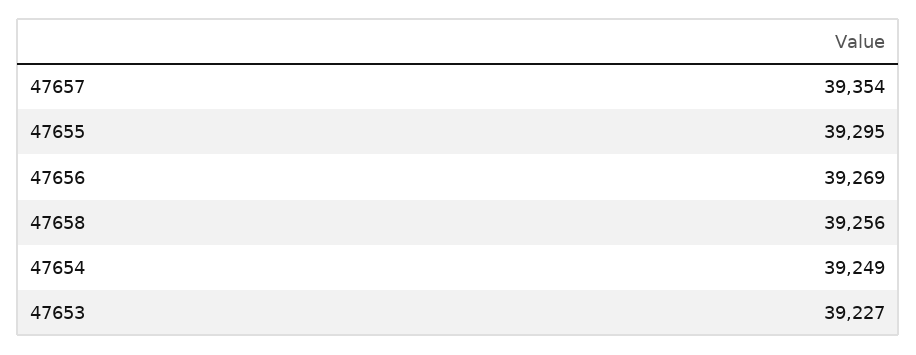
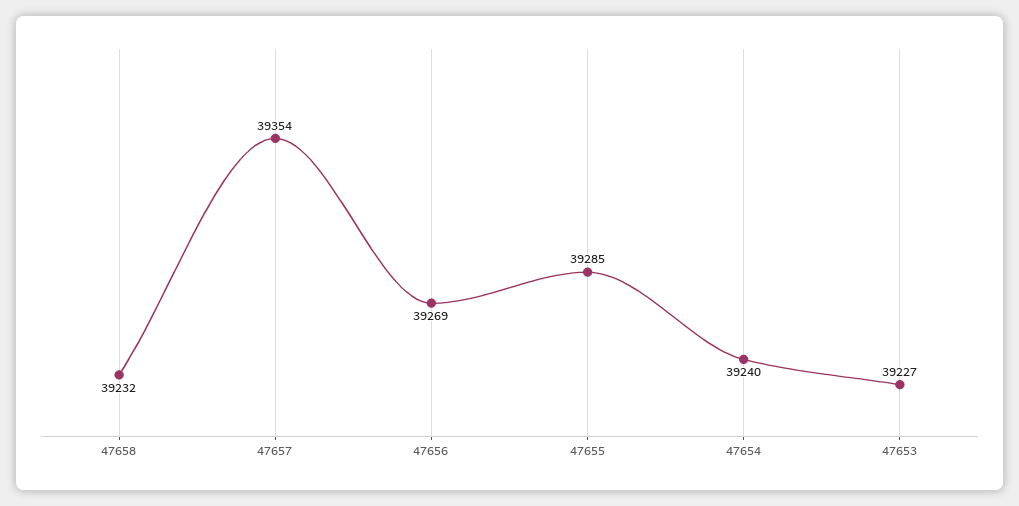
47655: 39295 -> 39285
47658: 39256 -> 39232
47654: 39249 -> 39240

